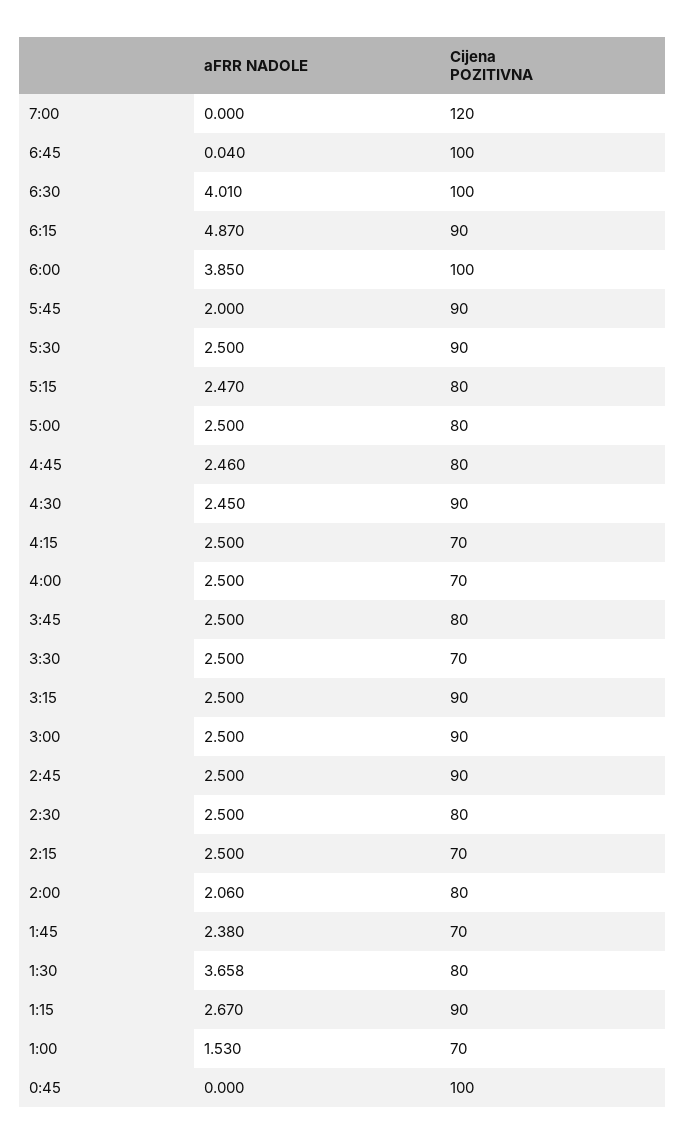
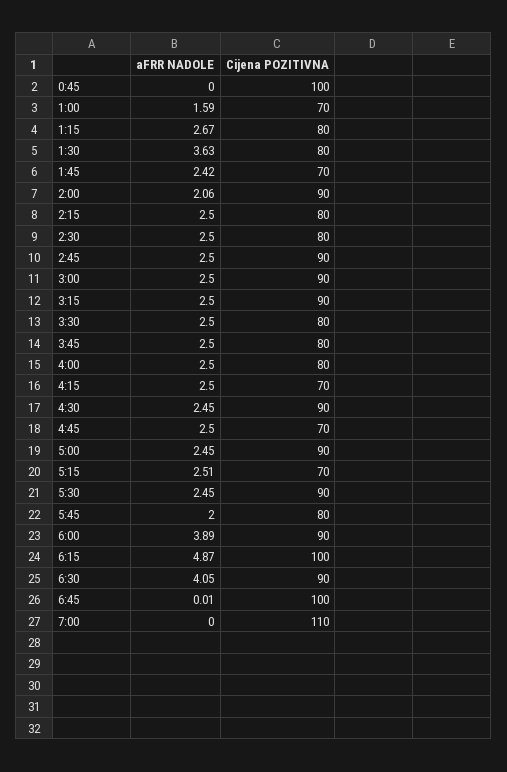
Cijena POZITIVNA, 7:00: 120 -> 110
aFRR NADOLE, 6:45: 0.04 -> 0.01
aFRR NADOLE, 6:30: 4.01 -> 4.05
Cijena POZITIVNA, 6:30: 100 -> 90
Cijena POZITIVNA, 6:15: 90 -> 100
aFRR NADOLE, 6:00: 3.85 -> 3.89
Cijena POZITIVNA, 6:00: 100 -> 90
Cijena POZITIVNA, 5:45: 90 -> 80
aFRR NADOLE, 5:30: 2.5 -> 2.45
aFRR NADOLE, 5:15: 2.47 -> 2.51
Cijena POZITIVNA, 5:15: 80 -> 70
aFRR NADOLE, 5:00: 2.5 -> 2.45
Cijena POZITIVNA, 5:00: 80 -> 90
aFRR NADOLE, 4:45: 2.46 -> 2.5
Cijena POZITIVNA, 4:45: 80 -> 70
Cijena POZITIVNA, 4:00: 70 -> 80
Cijena POZITIVNA, 3:30: 70 -> 80
Cijena POZITIVNA, 2:15: 70 -> 80
Cijena POZITIVNA, 2:00: 80 -> 90
aFRR NADOLE, 1:45: 2.38 -> 2.42
aFRR NADOLE, 1:30: 3.658 -> 3.63
Cijena POZITIVNA, 1:15: 90 -> 80
aFRR NADOLE, 1:00: 1.53 -> 1.59

